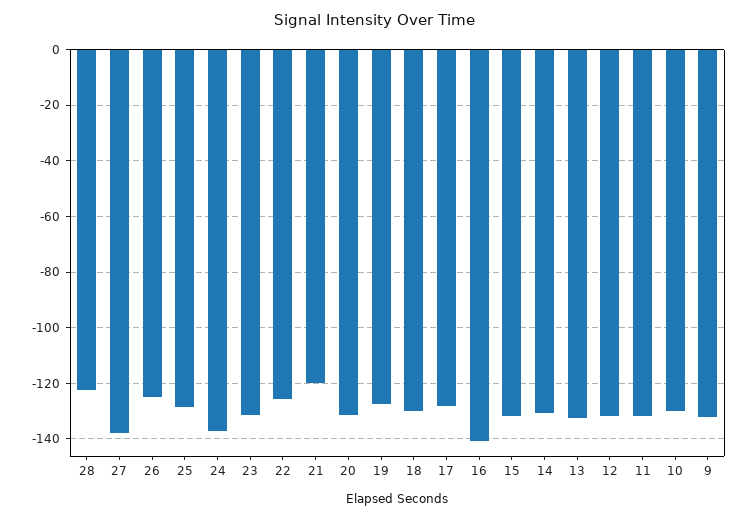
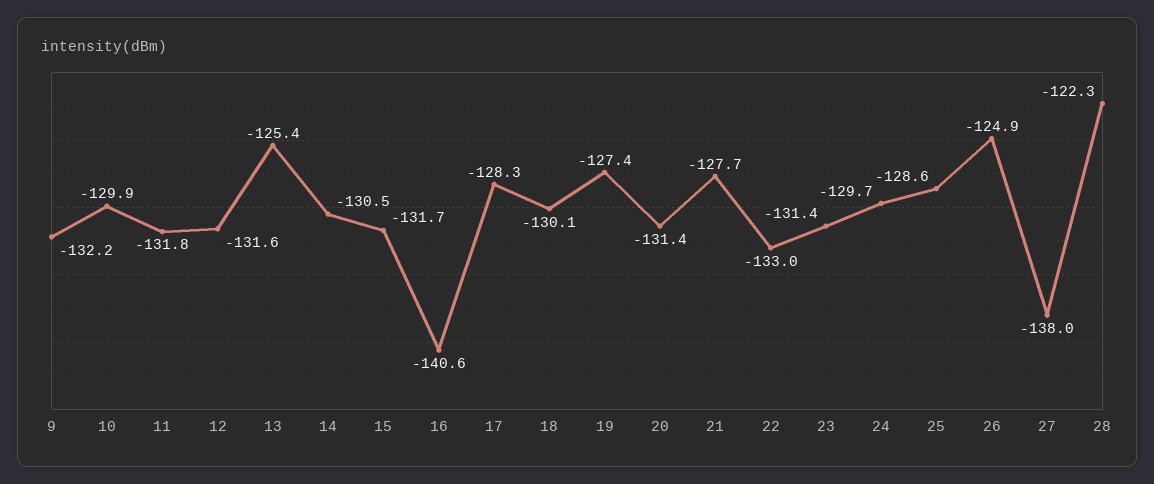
24: -137.5 -> -129.7
22: -125 -> -133
21: -120 -> -127.7
13: -132.5 -> -125.4

